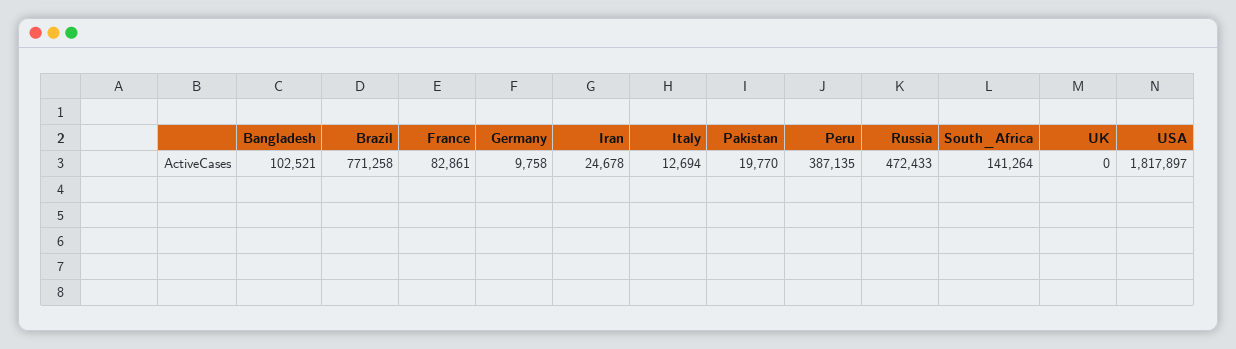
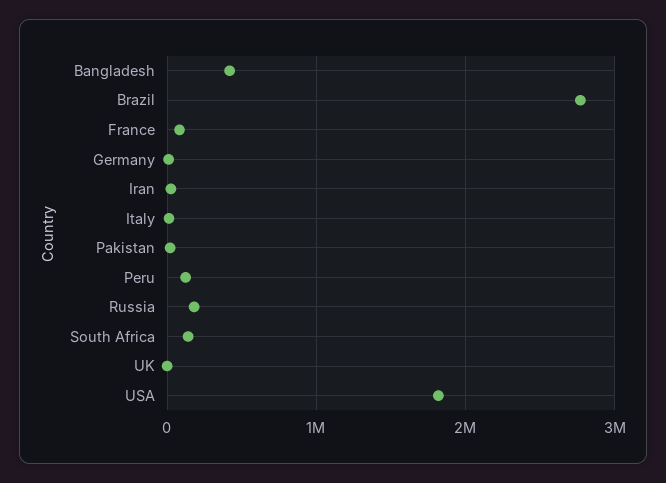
Bangladesh: 102521 -> 400000
Brazil: 771258 -> 2800000
Peru: 387135 -> 100000
Russia: 472433 -> 200000

